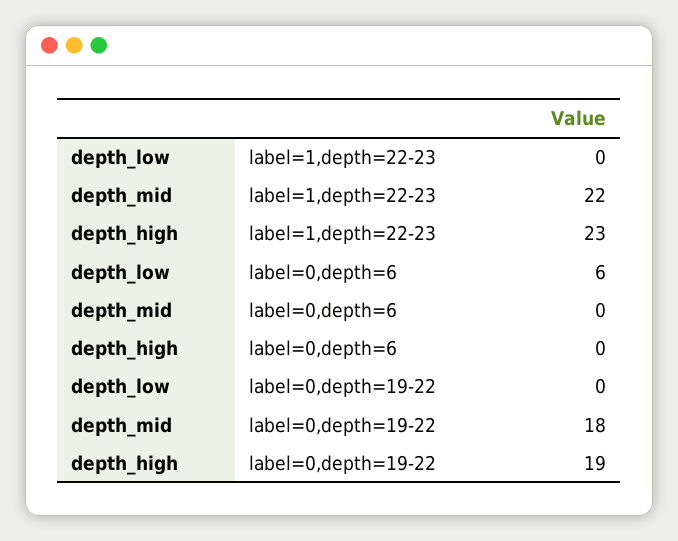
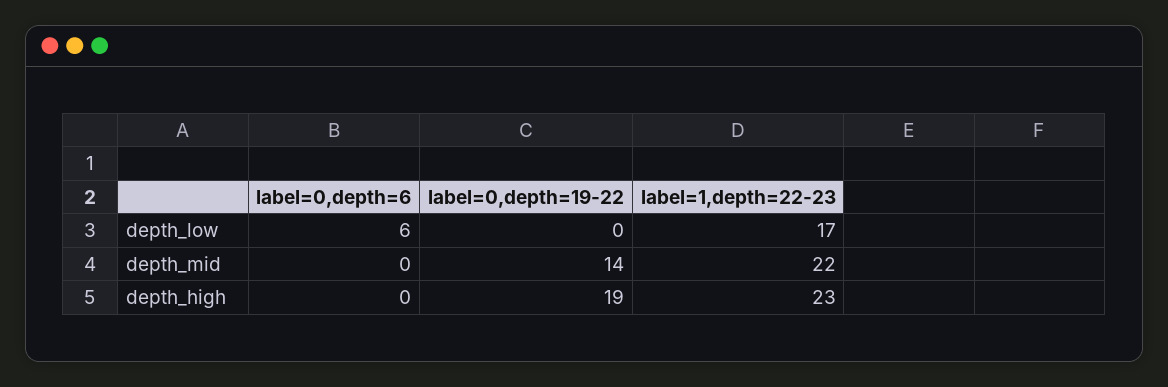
depth_low, label=1,depth=22-23: 0 -> 17
depth_mid, label=0,depth=19-22: 18 -> 14

